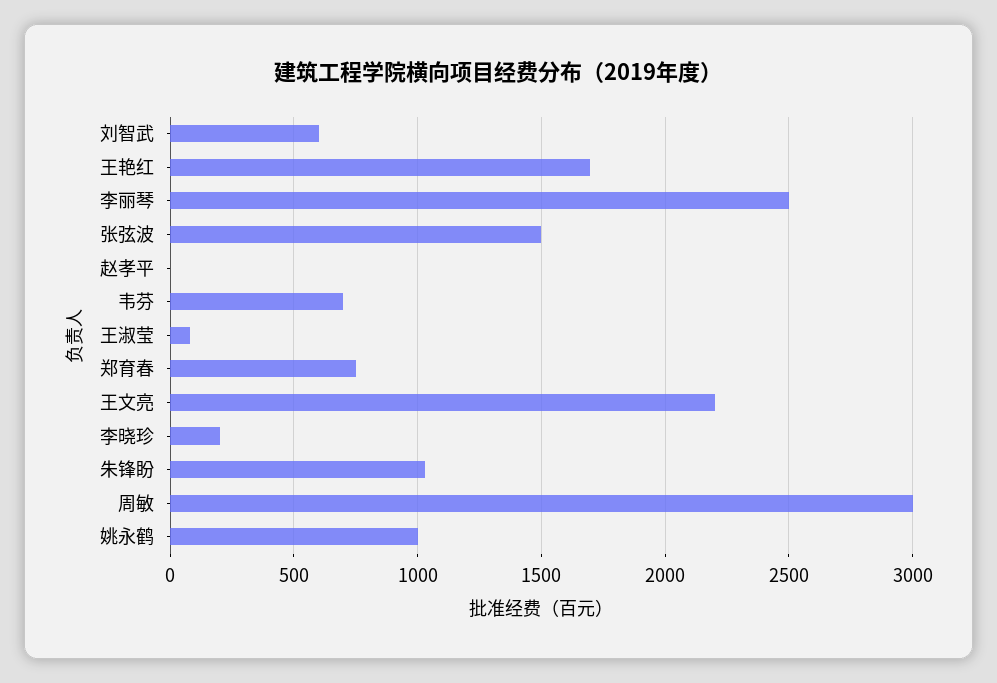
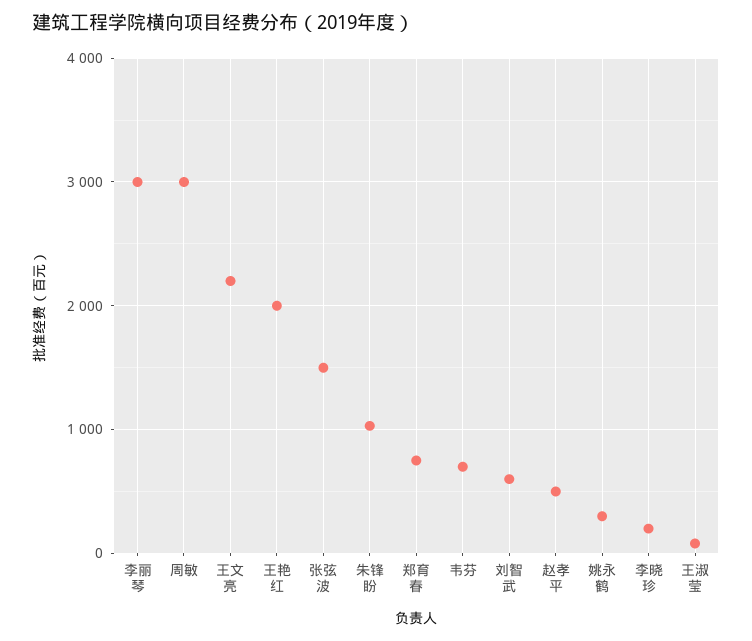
王艳红: 1700 -> 2000
李丽琴: 2500 -> 3000
赵孝平: 0 -> 500
姚永鹤: 1000 -> 300

